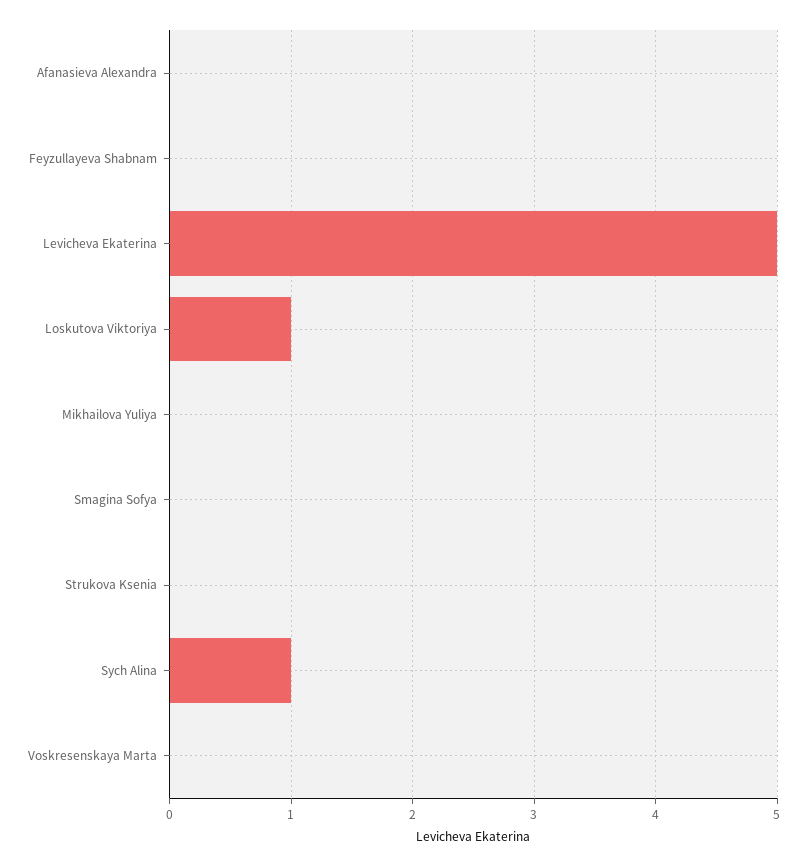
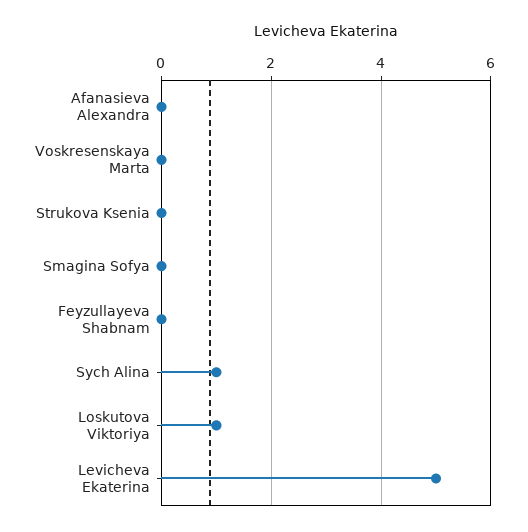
Mikhailova Yuliya: 0 -> none

